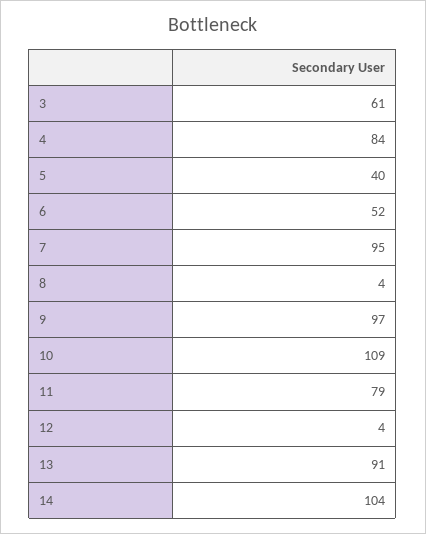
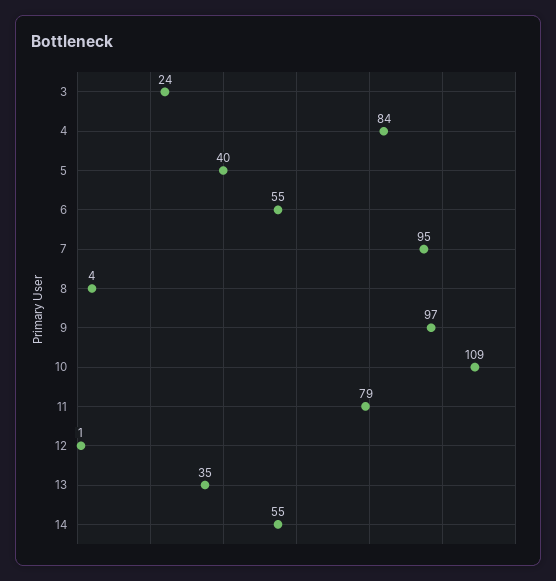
3: 61 -> 24
6: 52 -> 55
12: 4 -> 1
13: 91 -> 35
14: 104 -> 55

